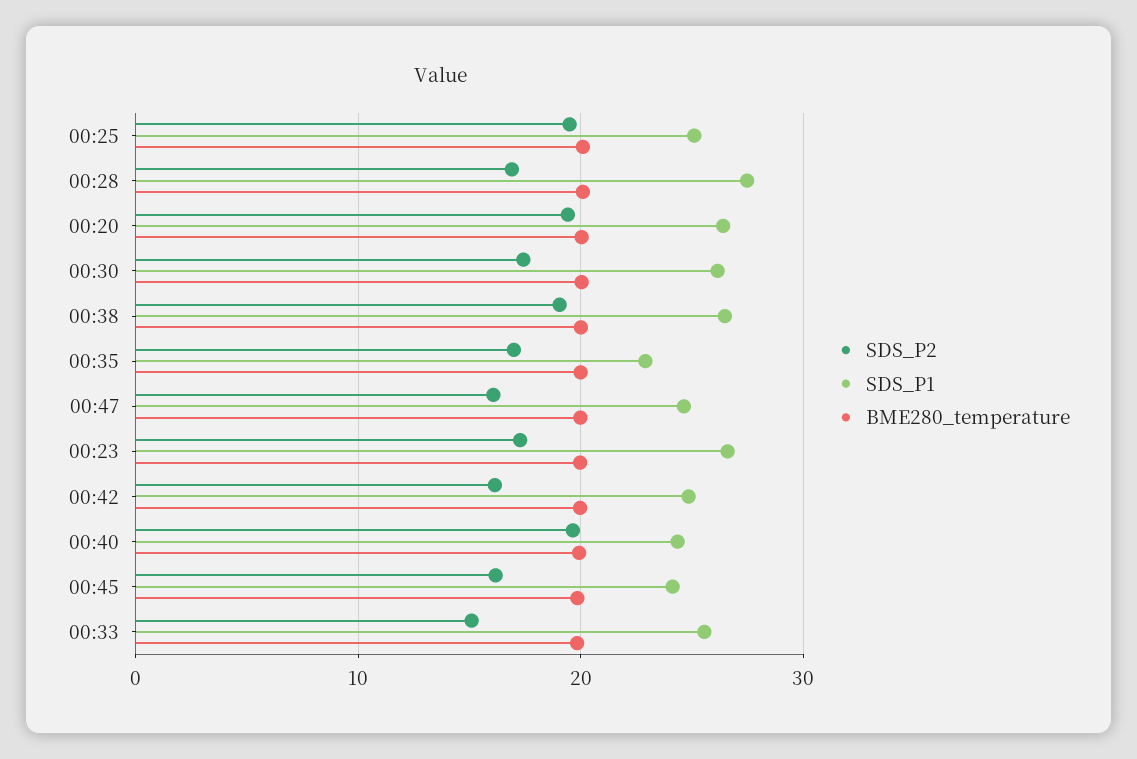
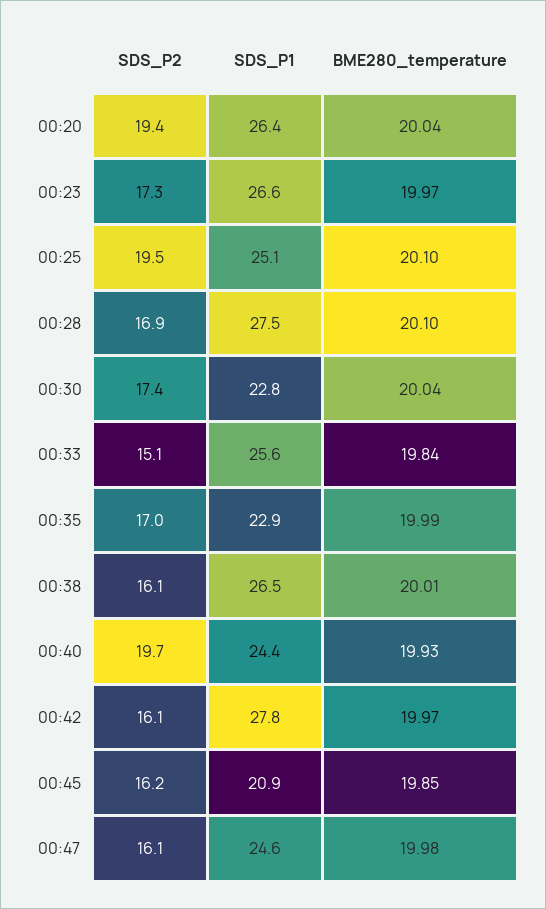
SDS_P1, 00:30: 26 -> 22.8
SDS_P2, 00:38: 19 -> 16.1
SDS_P1, 00:42: 25 -> 27.8
SDS_P1, 00:45: 24 -> 20.9

